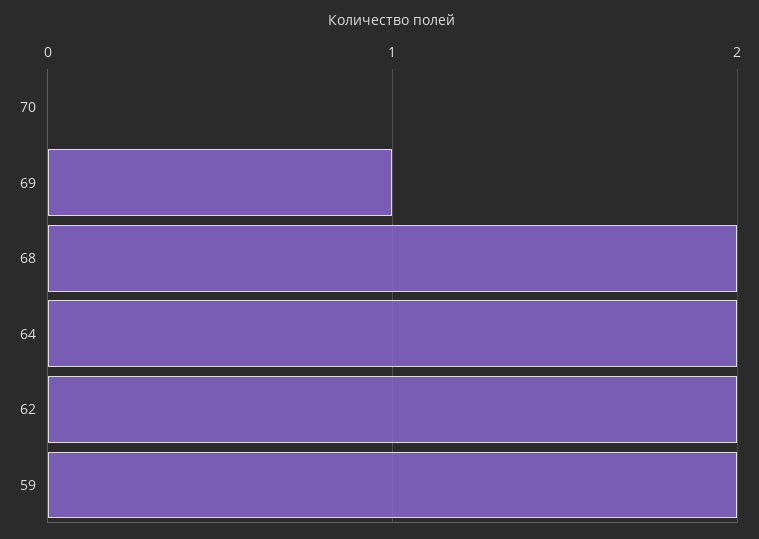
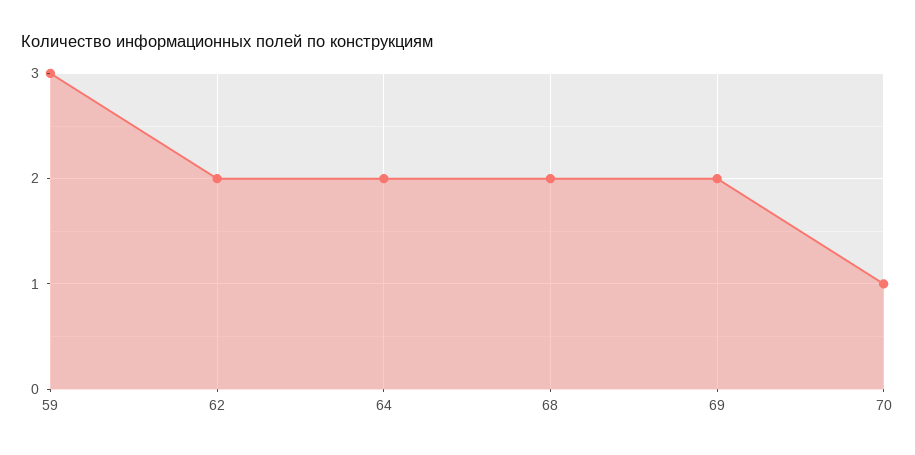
70: 0 -> 1
69: 1 -> 2
59: 2 -> 3

